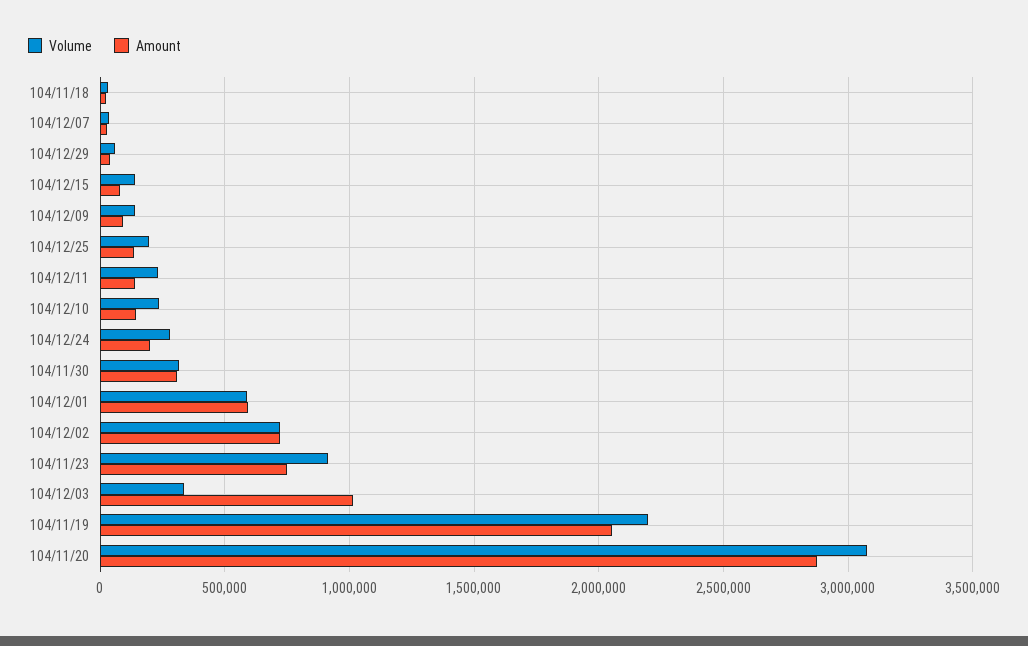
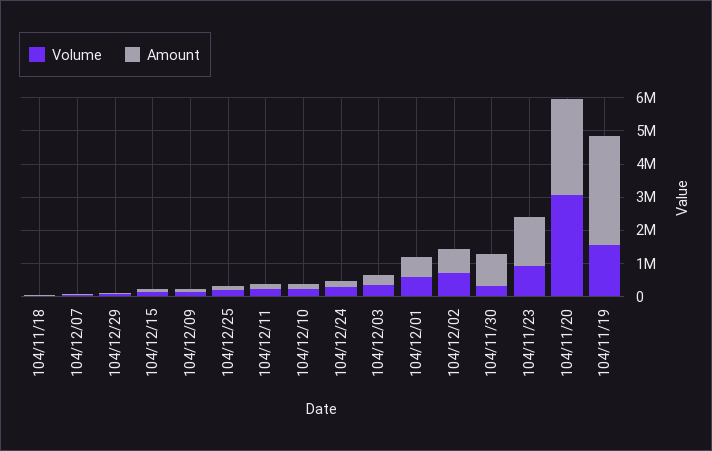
Amount, 104/11/30: 300000 -> 1000000
Amount, 104/11/23: 750000 -> 1500000
Amount, 104/12/03: 1000000 -> 250000
Volume, 104/11/19: 2200000 -> 1500000
Amount, 104/11/19: 2050000 -> 3250000

